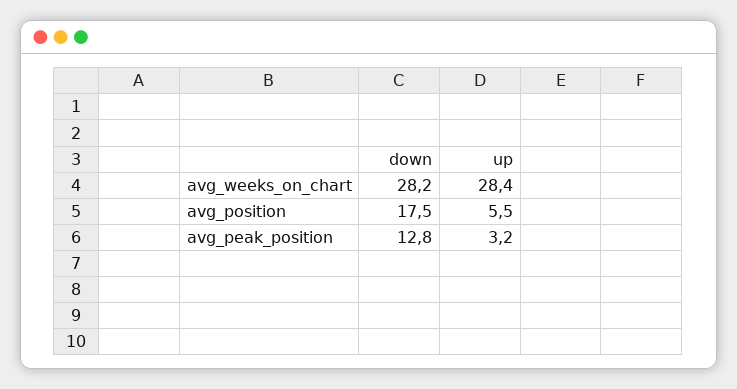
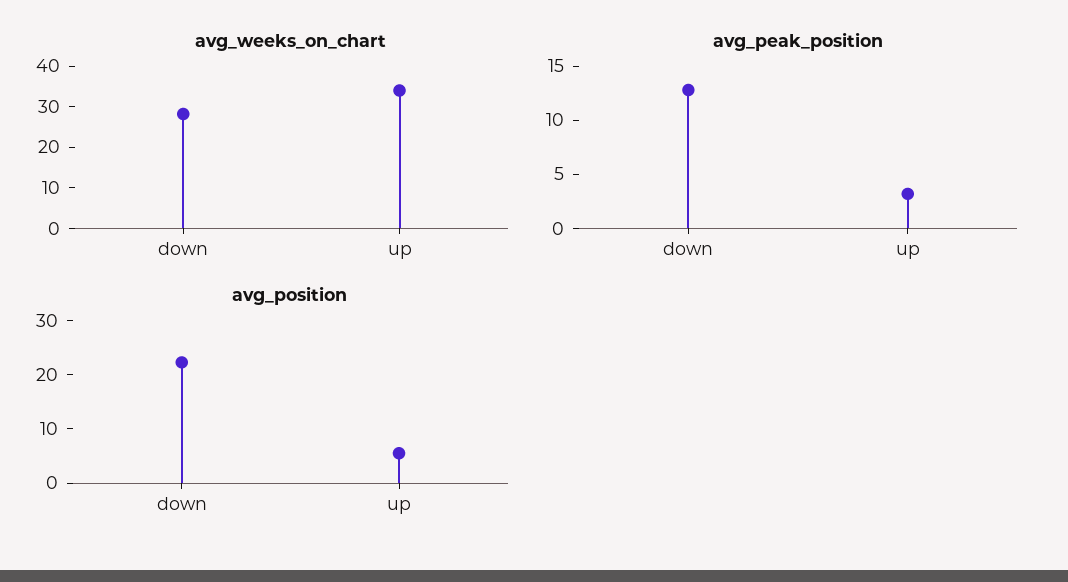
avg_weeks_on_chart, up: 28.4 -> 34
avg_position, down: 17.5 -> 22

